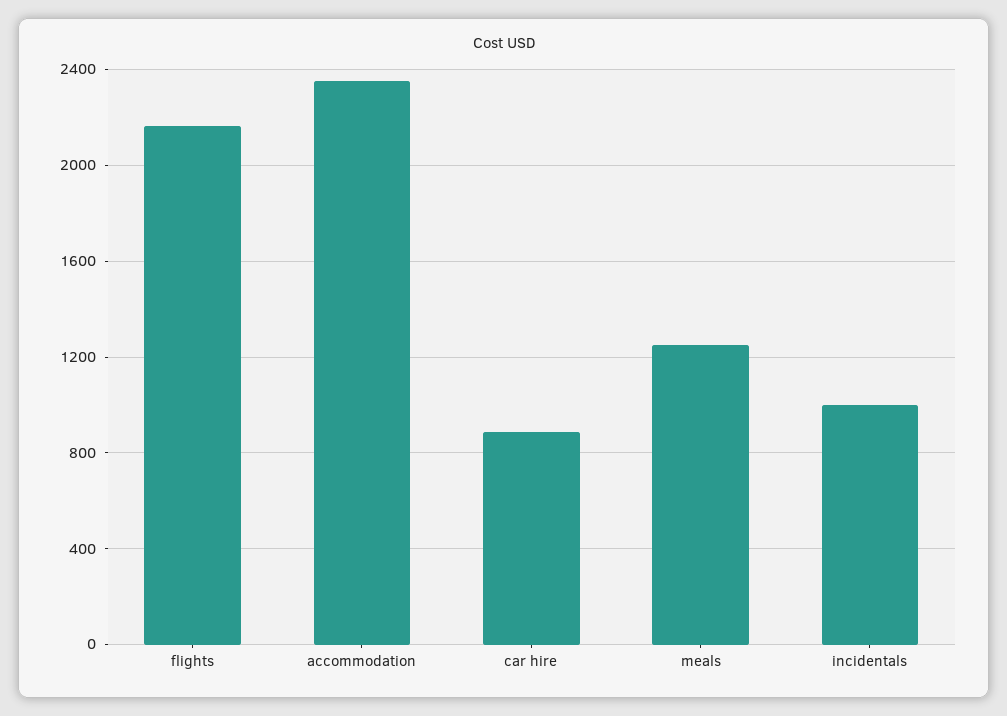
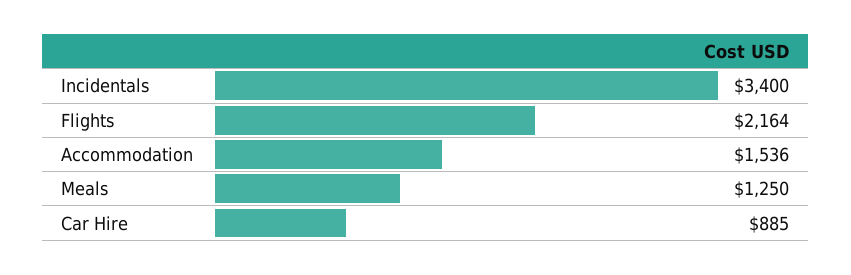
accommodation: 2350 -> 1536
incidentals: 1000 -> 3400

